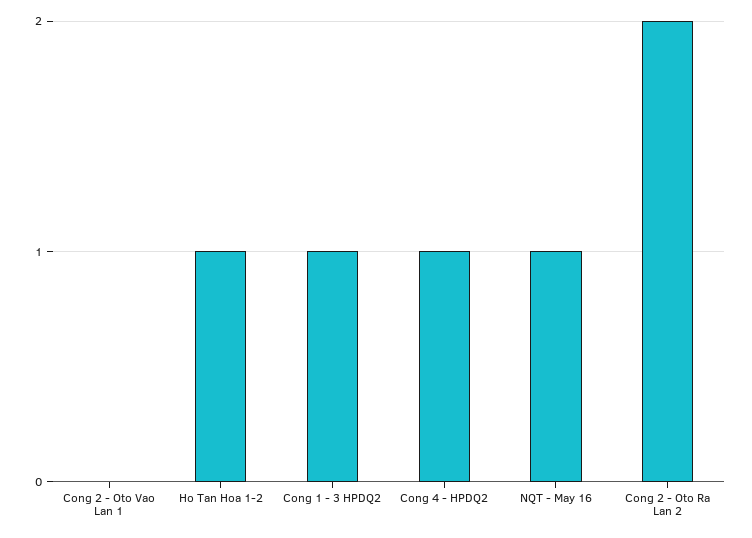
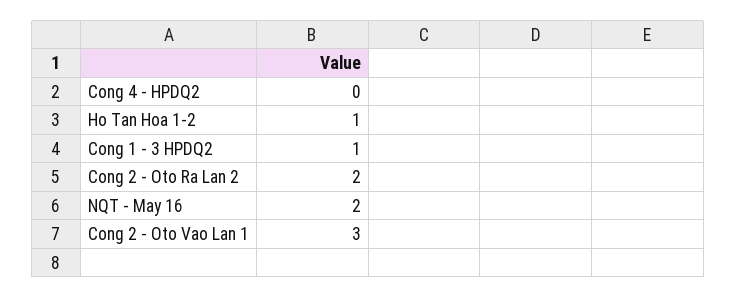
Cong 2 - Oto Vao Lan 1: 0 -> 3
Cong 4 - HPDQ2: 1 -> 0
NQT - May 16: 1 -> 2

